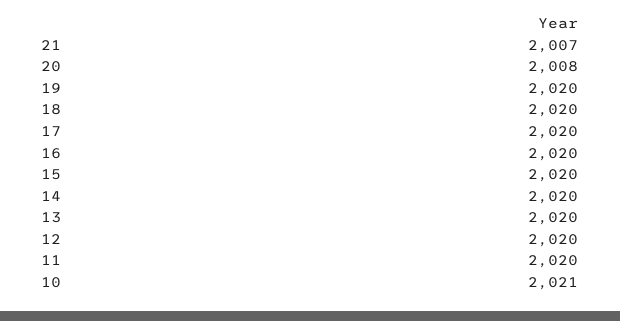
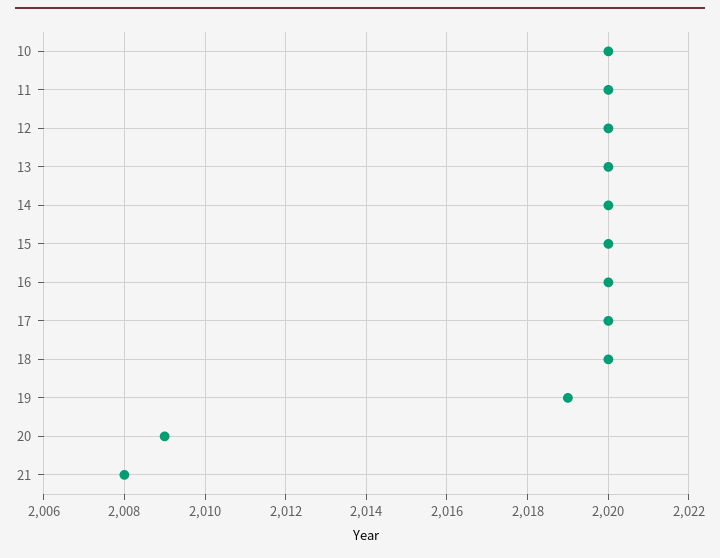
21: 2007 -> 2008
20: 2008 -> 2009
19: 2020 -> 2019
10: 2021 -> 2020

